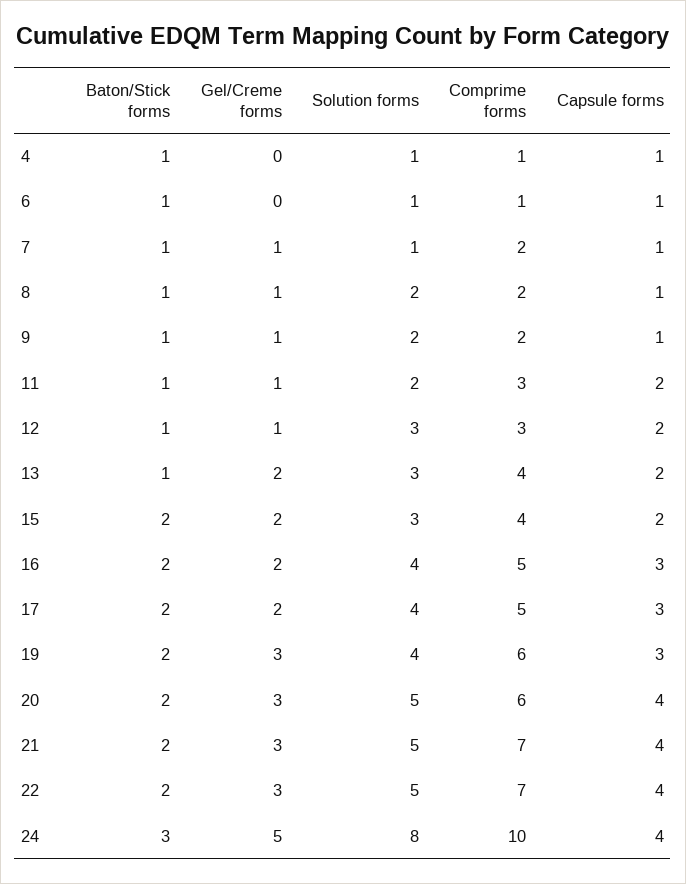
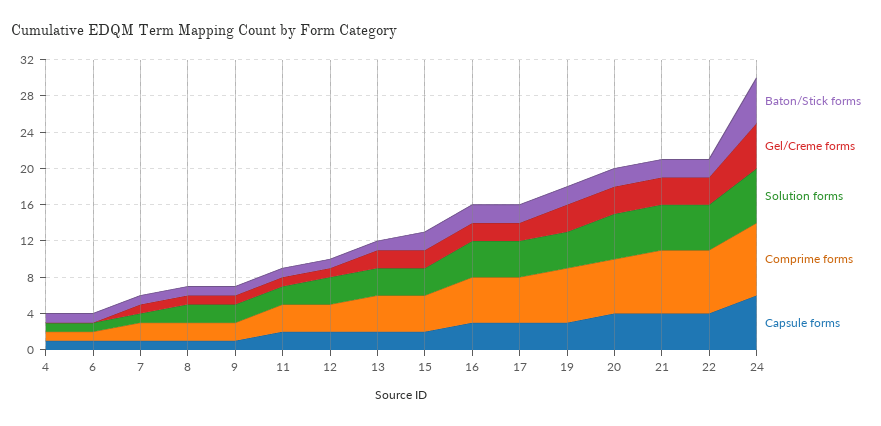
Baton/Stick forms, 24: 3 -> 5
Solution forms, 24: 8 -> 6
Comprime forms, 24: 10 -> 8
Capsule forms, 24: 4 -> 6

